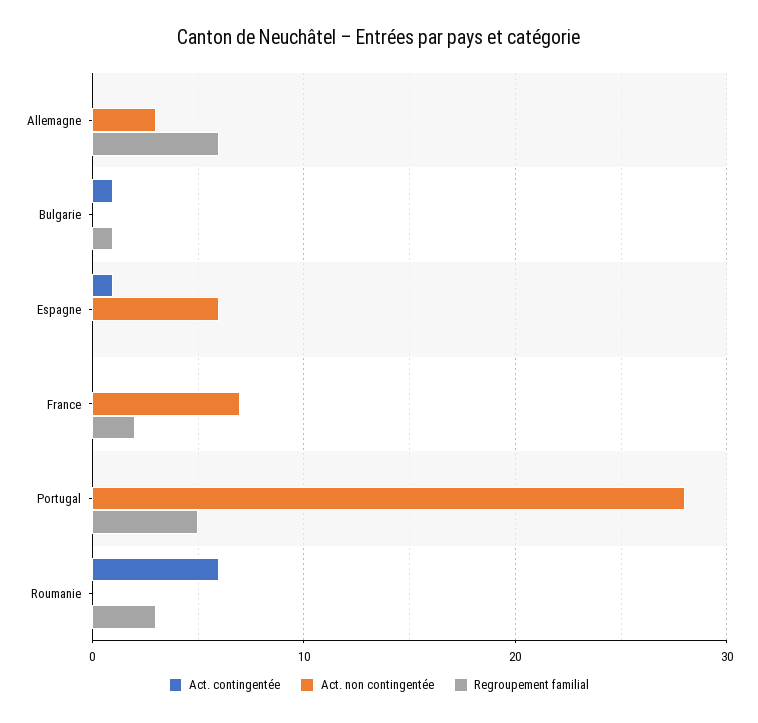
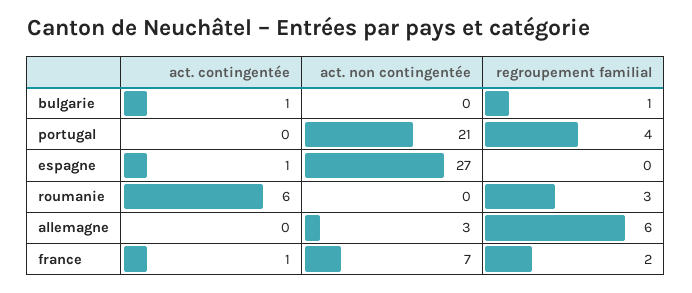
Act. non contingentée, Espagne: 6 -> 27
Act. contingentée, France: 0 -> 1
Act. non contingentée, Portugal: 28 -> 21
Regroupement familial, Portugal: 5 -> 4

